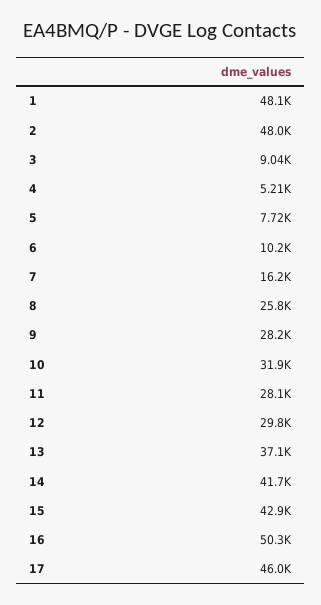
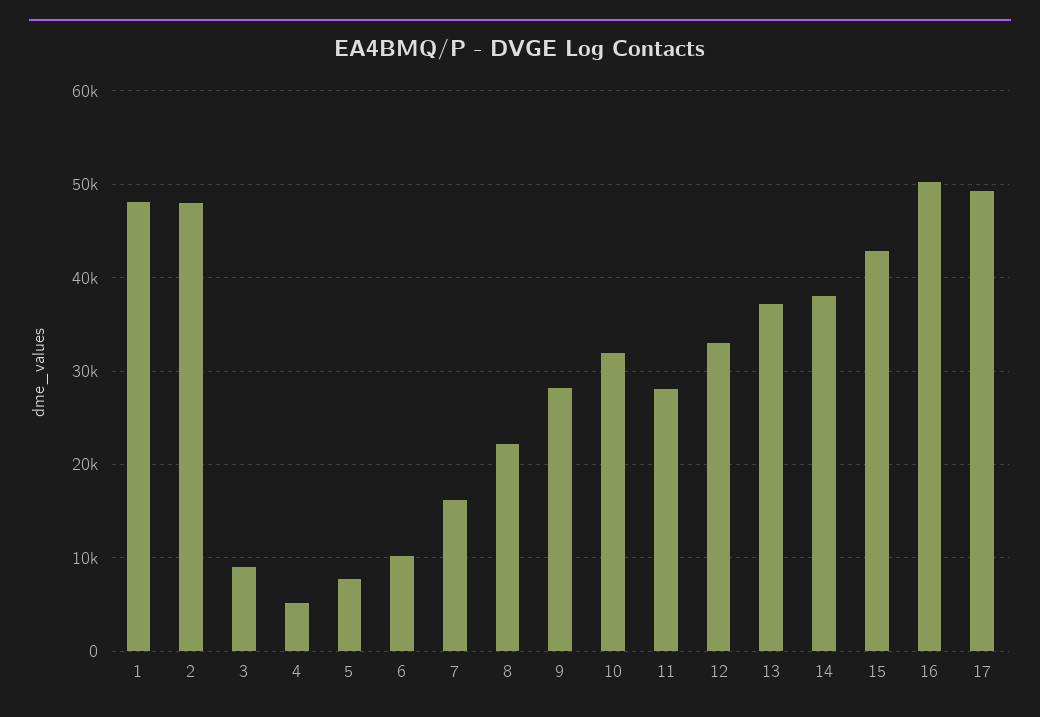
8: 25800 -> 22000
12: 29800 -> 33000
14: 41700 -> 38000
17: 46000 -> 49000

